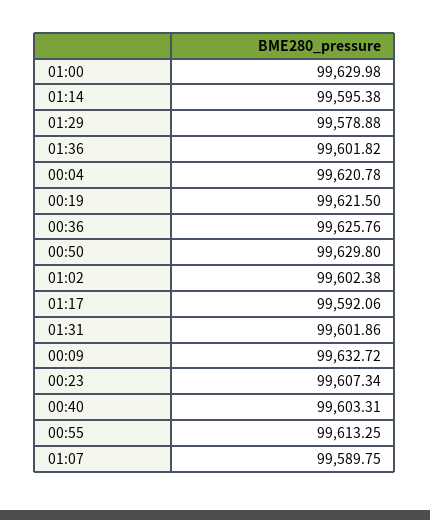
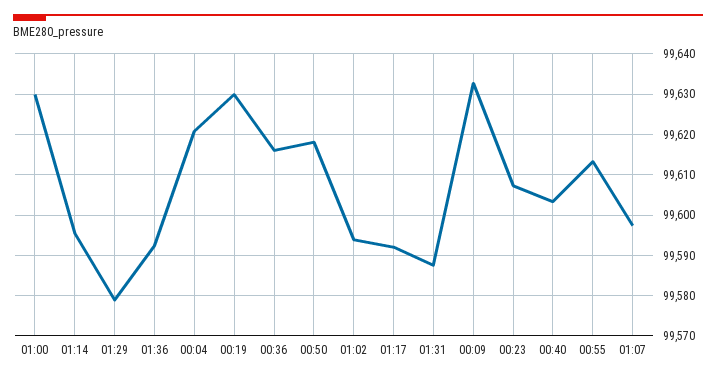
01:36: 99601.82 -> 99592
00:19: 99621.5 -> 99630
00:36: 99625.76 -> 99616
00:50: 99629.8 -> 99618
01:02: 99602.38 -> 99594
01:31: 99601.86 -> 99588
01:07: 99589.75 -> 99598

